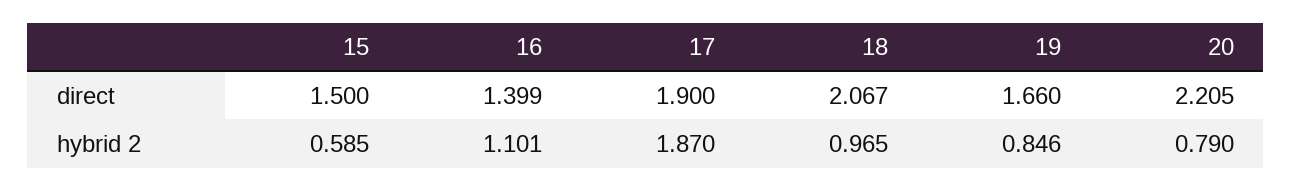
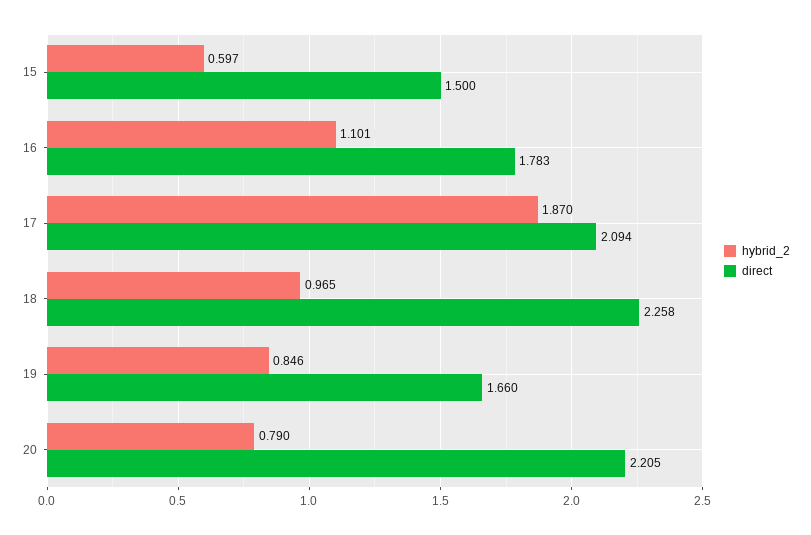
direct, 16: 1.399 -> 1.783
direct, 17: 1.9 -> 2.094
direct, 18: 2.067 -> 2.258
hybrid 2, 15: 0.585 -> 0.597

